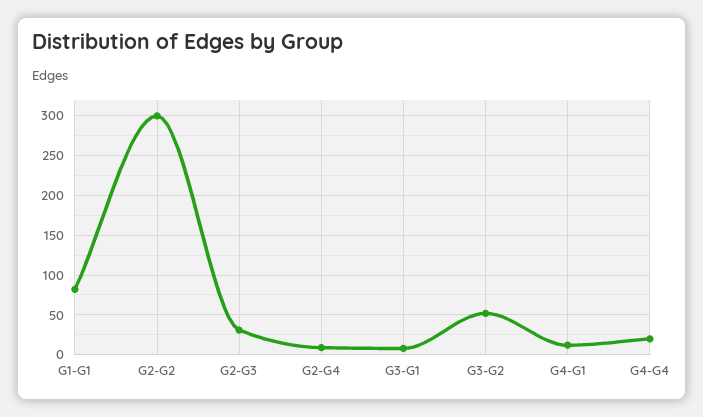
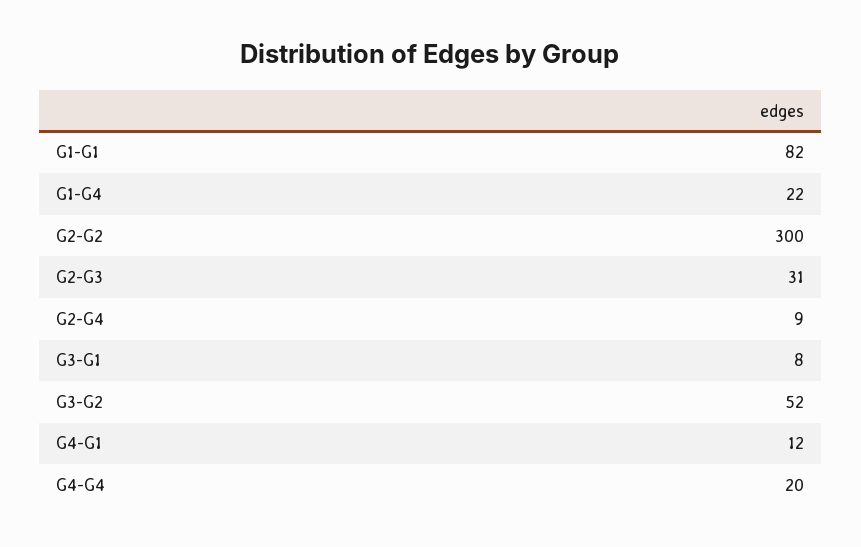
G1-G4: none -> 22

